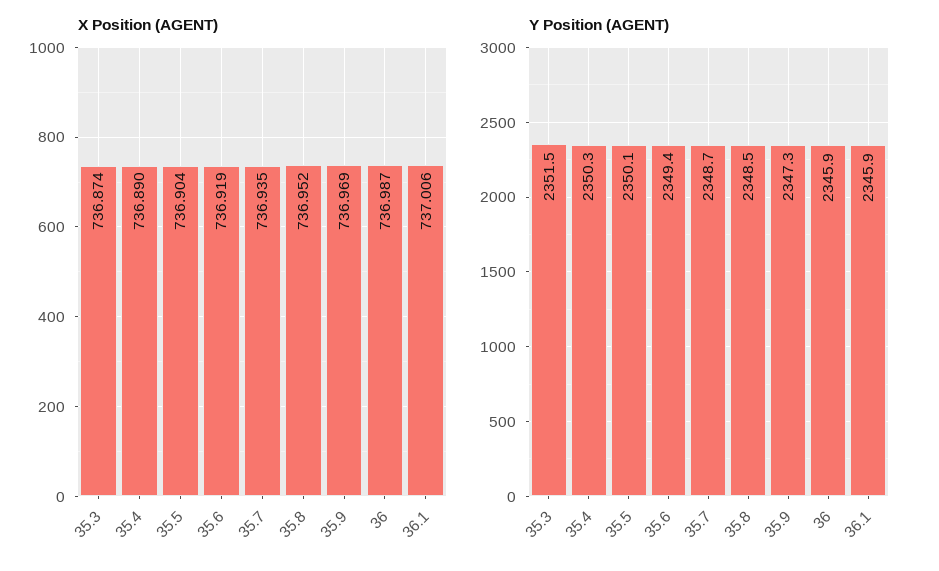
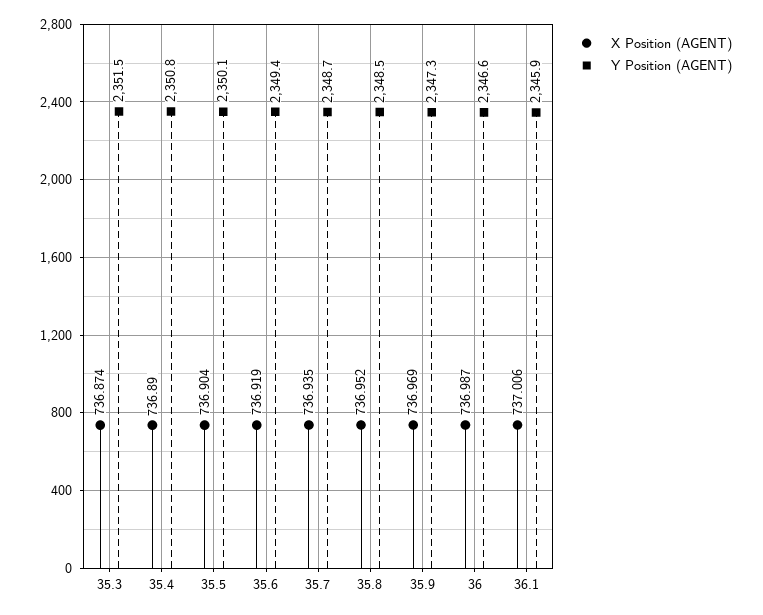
Y Position (AGENT), 35.4: 2350.3 -> 2350.8
Y Position (AGENT), 36: 2345.9 -> 2346.6

